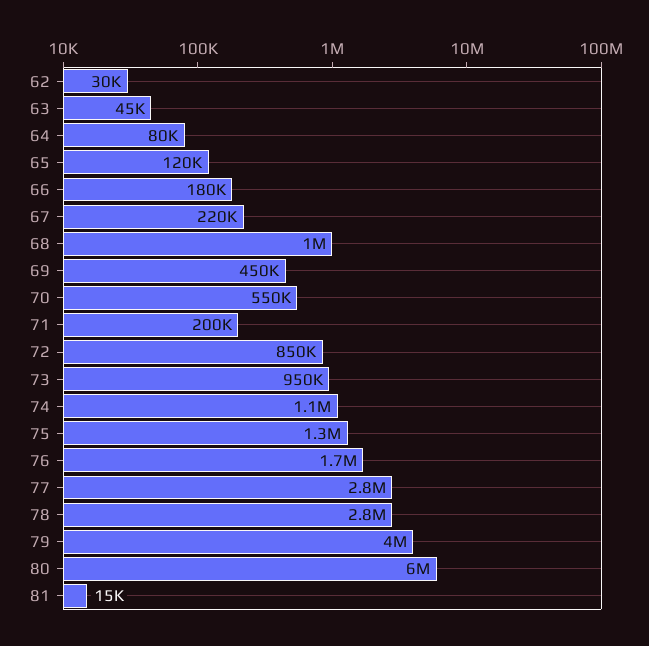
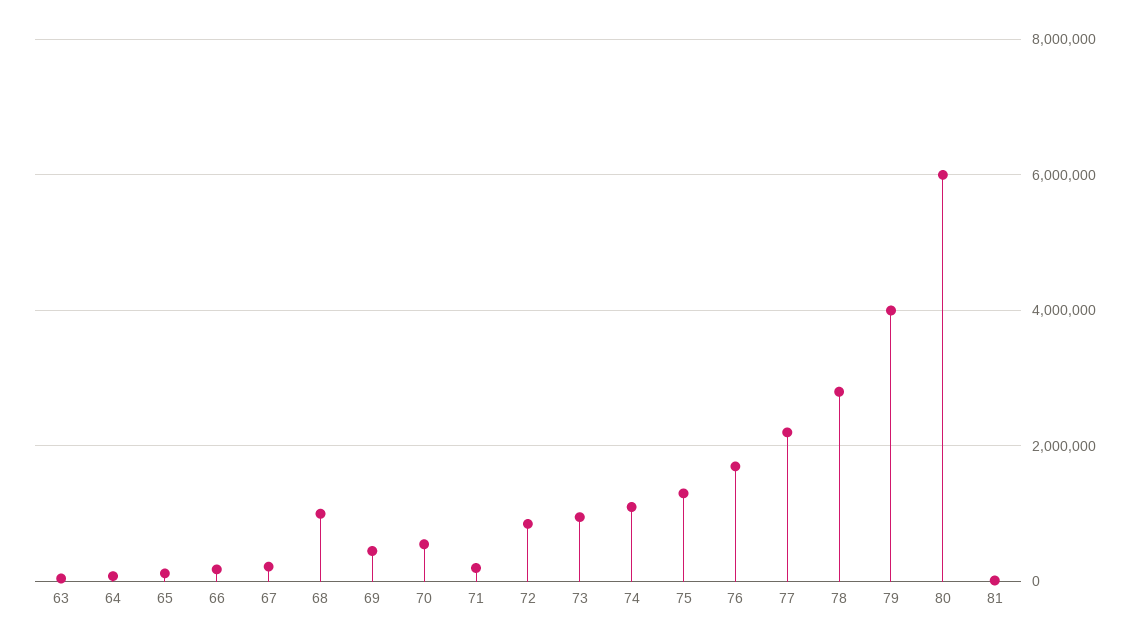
62: 30000 -> none
77: 2800000 -> 2200000

